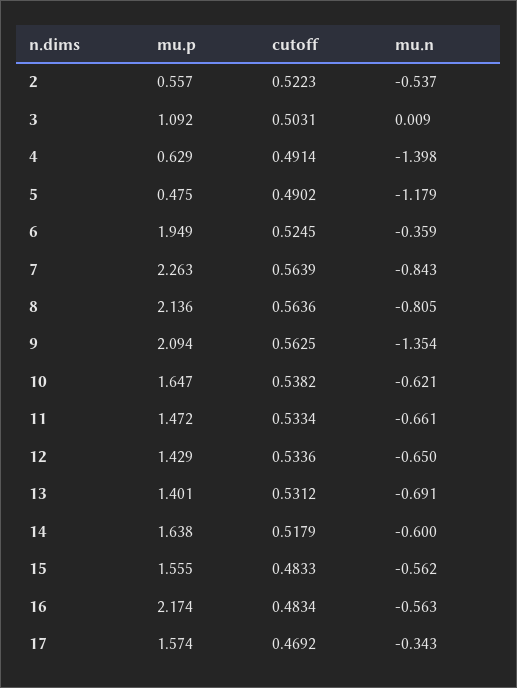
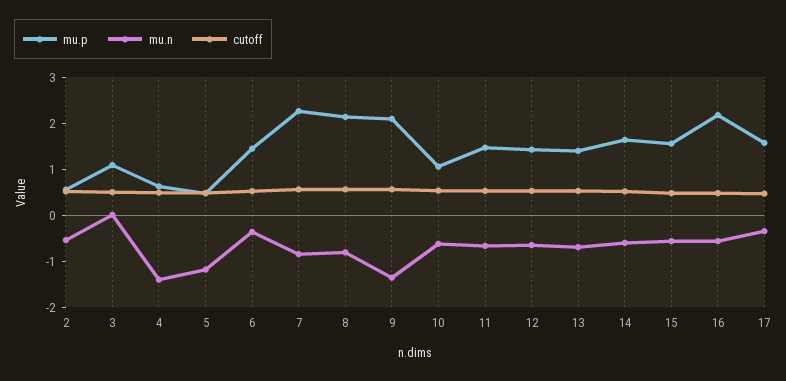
mu.p, 6: 1.949 -> 1.4
mu.p, 10: 1.647 -> 1

